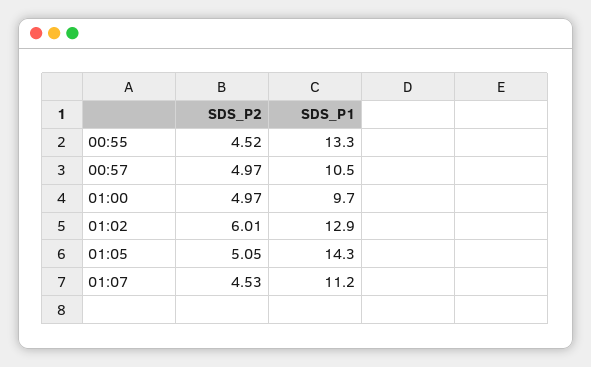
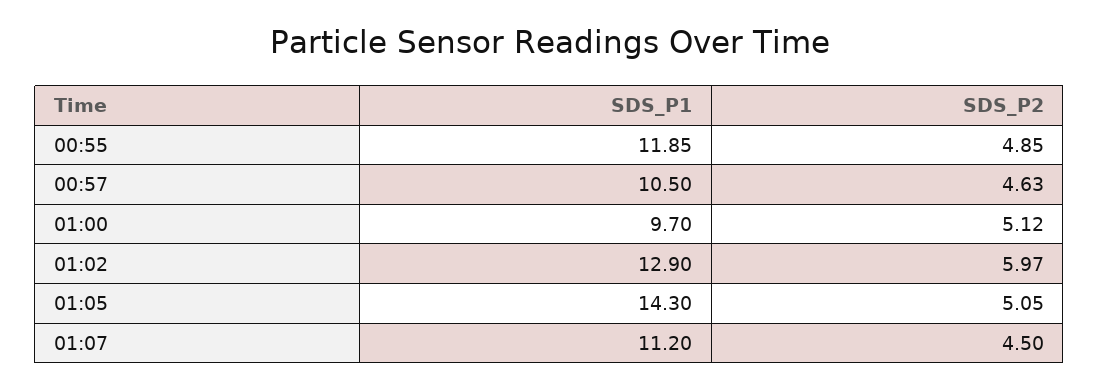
SDS_P2, 00:55: 4.52 -> 4.85
SDS_P1, 00:55: 13.3 -> 11.85
SDS_P2, 00:57: 4.97 -> 4.63
SDS_P2, 01:00: 4.97 -> 5.12
SDS_P2, 01:02: 6.01 -> 5.97
SDS_P2, 01:07: 4.53 -> 4.5

